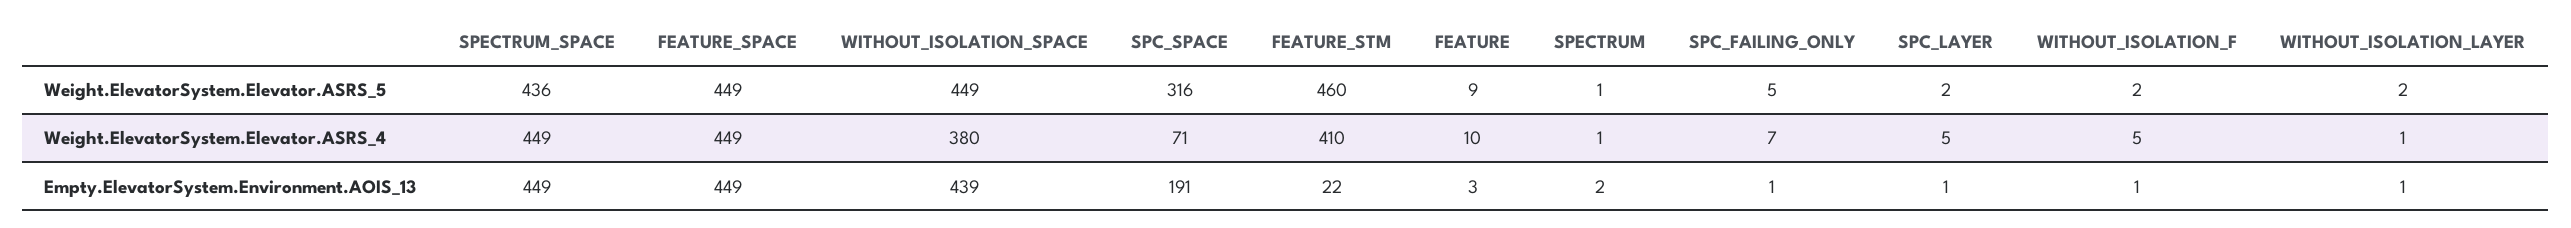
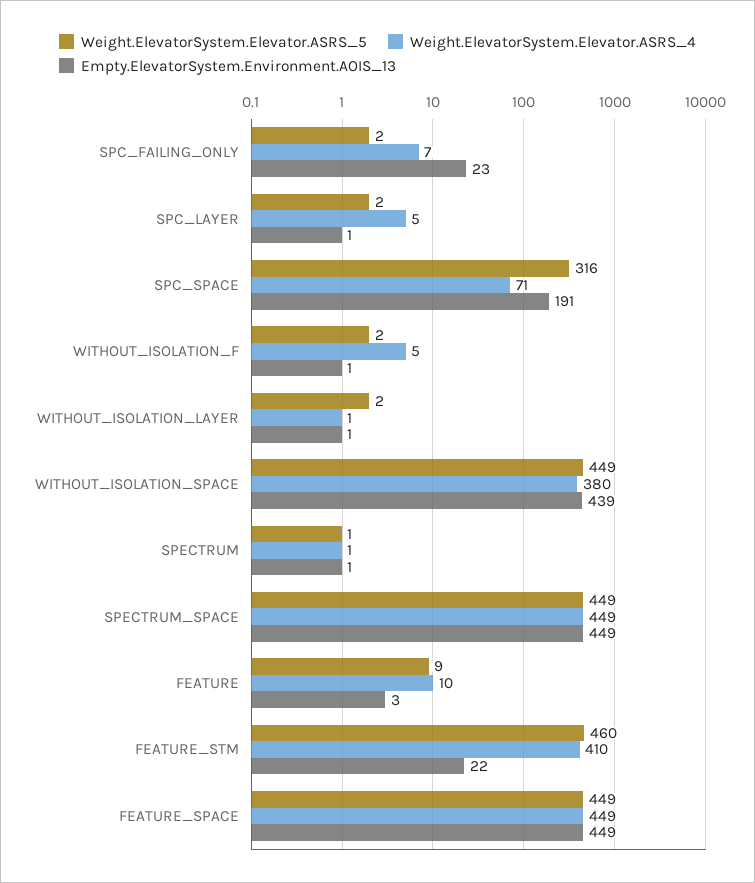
Weight.ElevatorSystem.Elevator.ASRS_5, SPECTRUM_SPACE: 436 -> 449
Weight.ElevatorSystem.Elevator.ASRS_5, SPC_FAILING_ONLY: 5 -> 2
Empty.ElevatorSystem.Environment.AOIS_13, SPECTRUM: 2 -> 1
Empty.ElevatorSystem.Environment.AOIS_13, SPC_FAILING_ONLY: 1 -> 23

